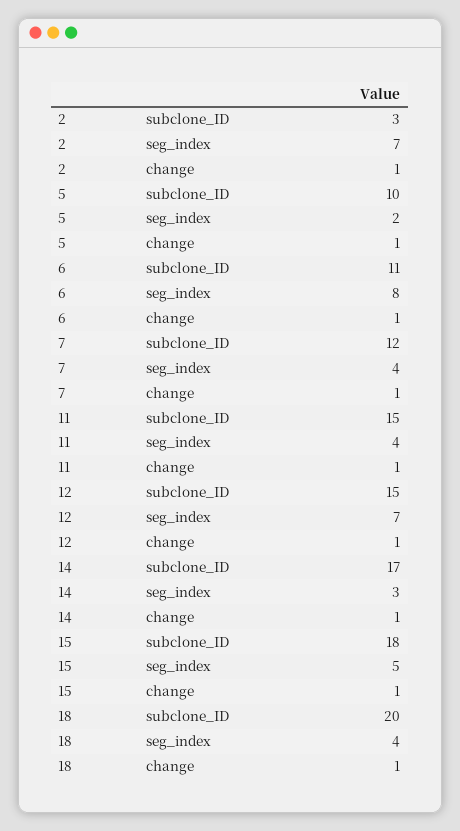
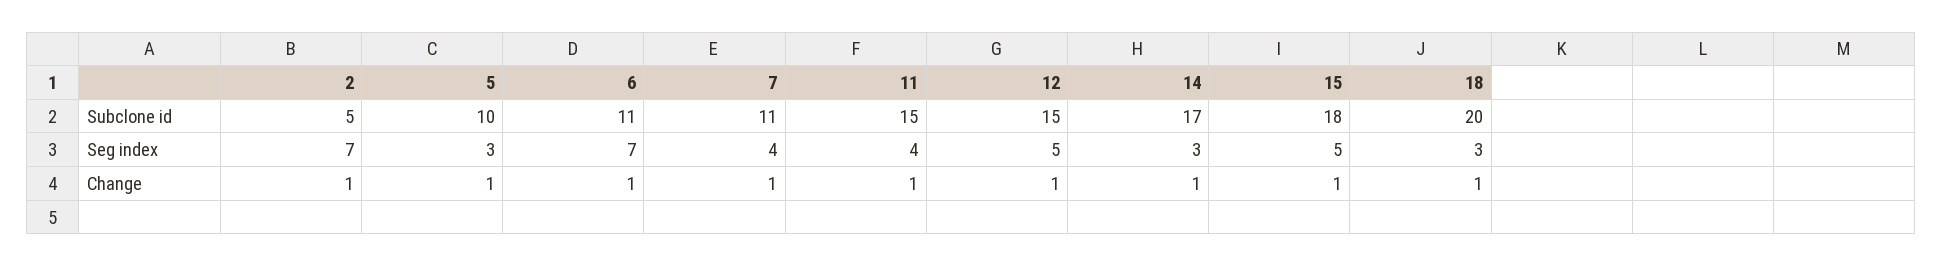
2, subclone_ID: 3 -> 5
5, seg_index: 2 -> 3
6, seg_index: 8 -> 7
7, subclone_ID: 12 -> 11
12, seg_index: 7 -> 5
18, seg_index: 4 -> 3

